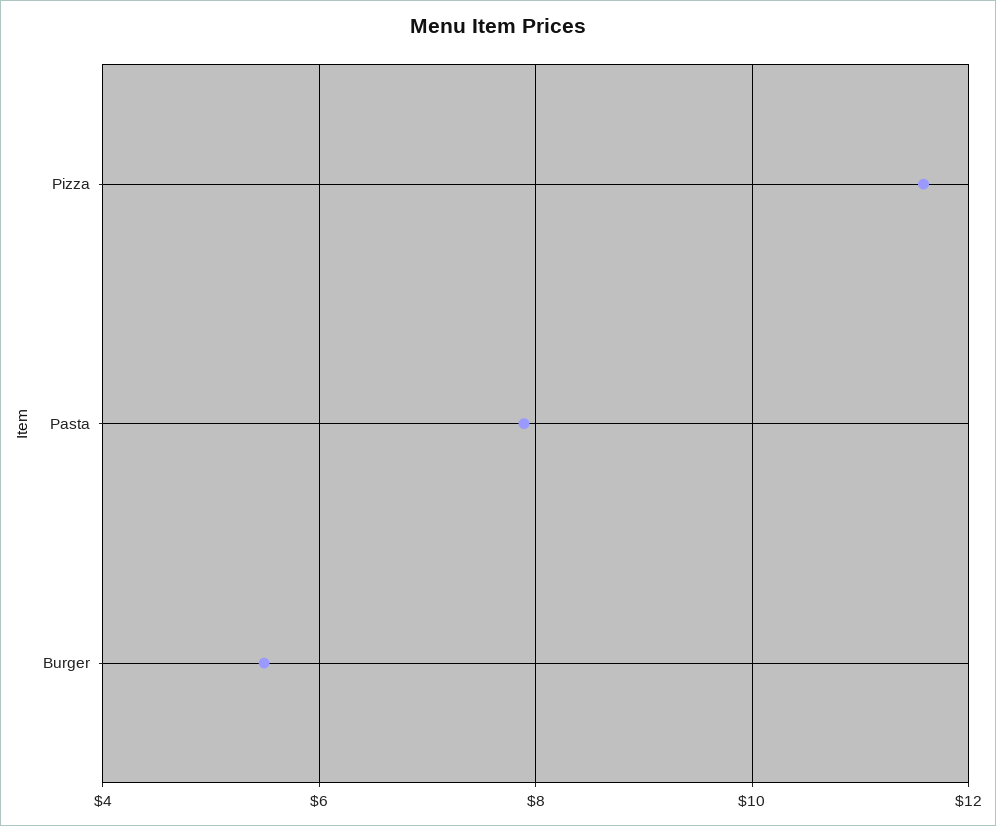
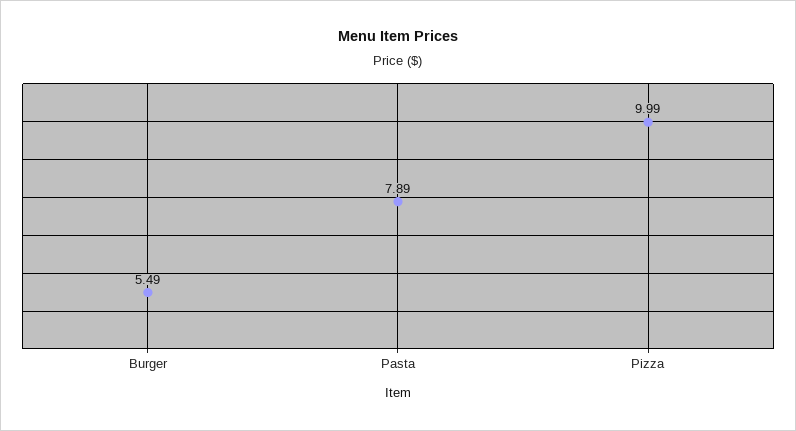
Pizza: 11.6 -> 9.99

